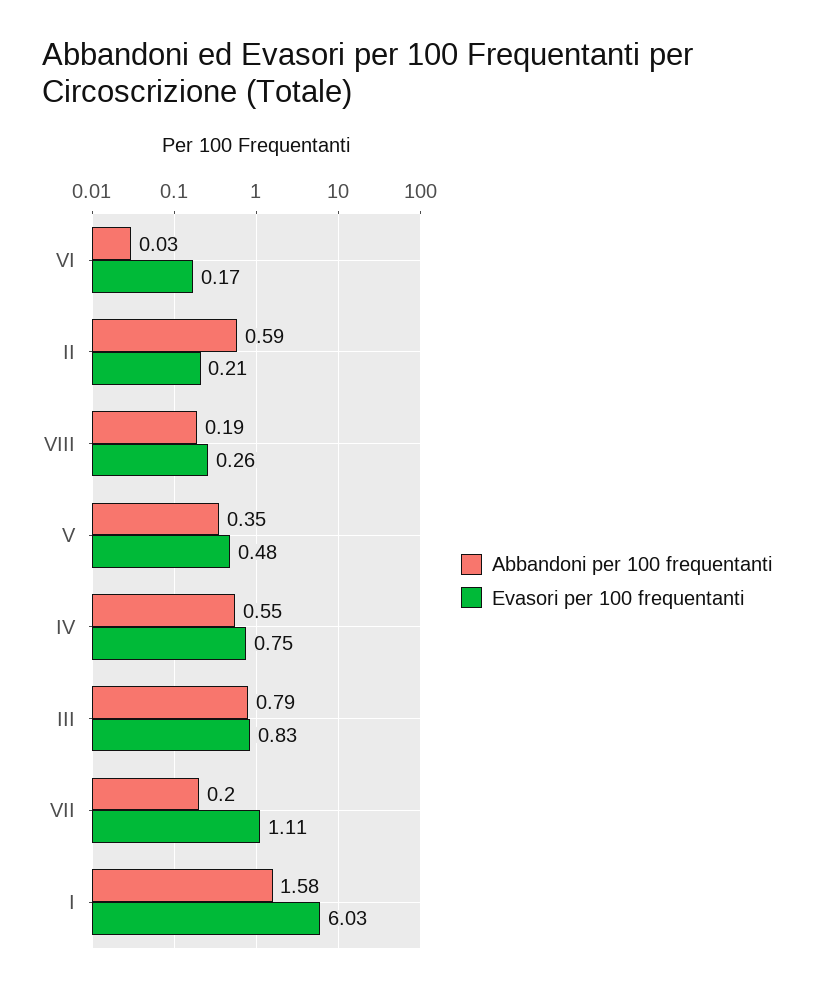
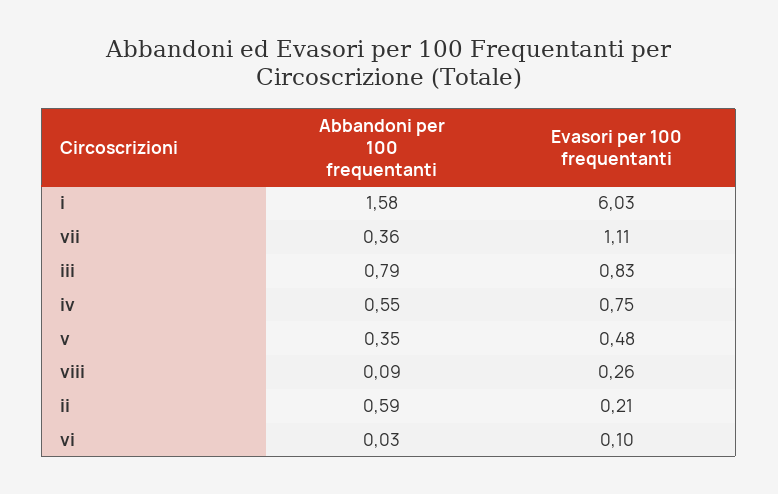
Evasori per 100 frequentanti, VI: 0.17 -> 0.1
Abbandoni per 100 frequentanti, VIII: 0.19 -> 0.09
Abbandoni per 100 frequentanti, VII: 0.2 -> 0.36

